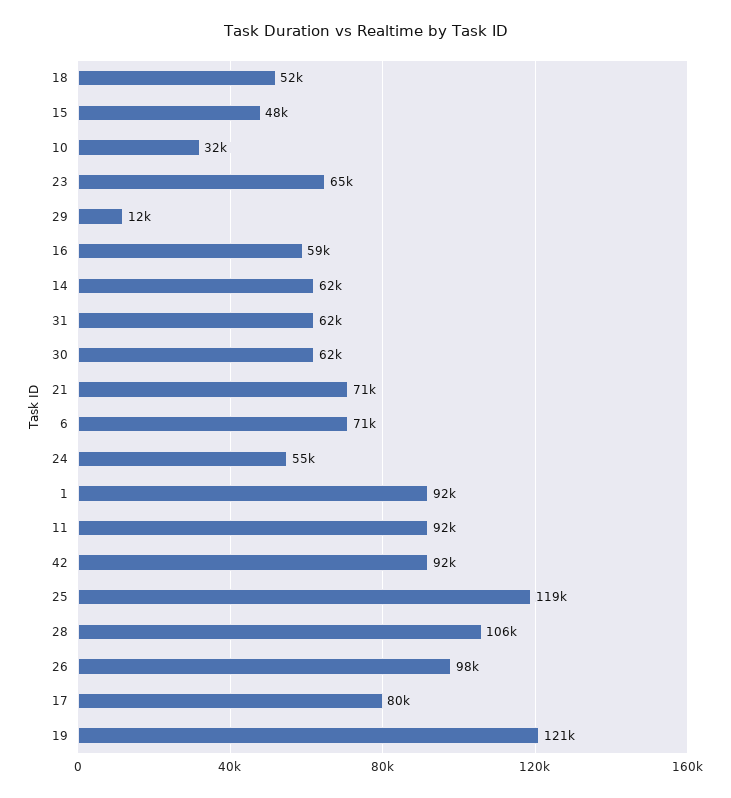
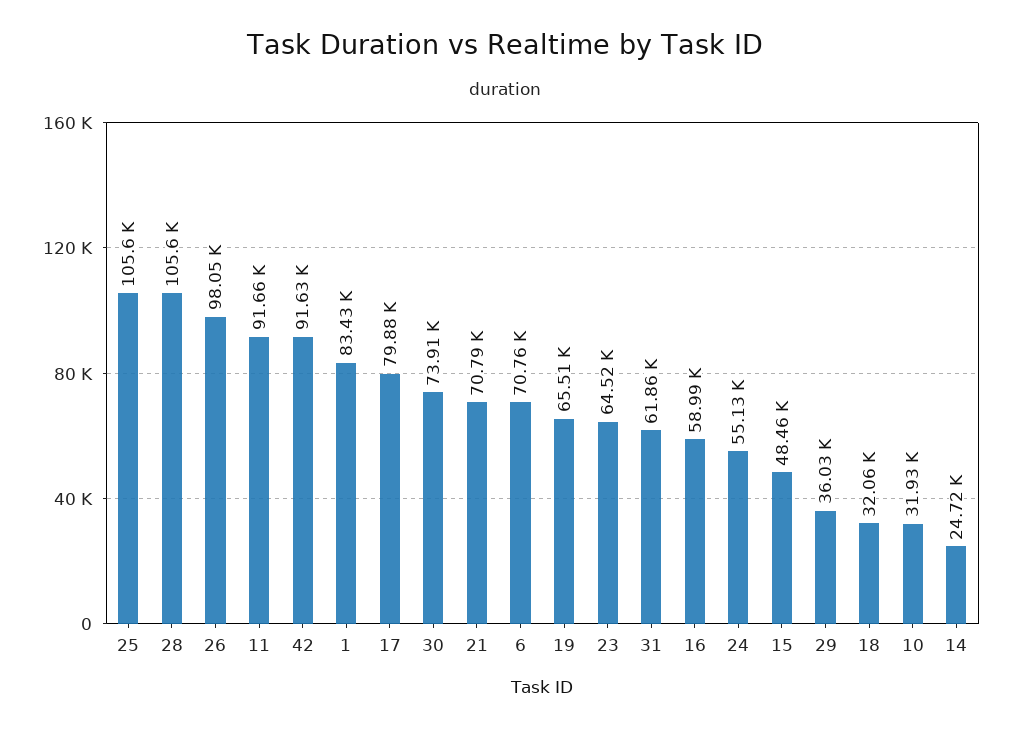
18: 52000 -> 32060
29: 12000 -> 36030
14: 62000 -> 24720
30: 62000 -> 73910
1: 92000 -> 83430
25: 119000 -> 105600
19: 121000 -> 65510

